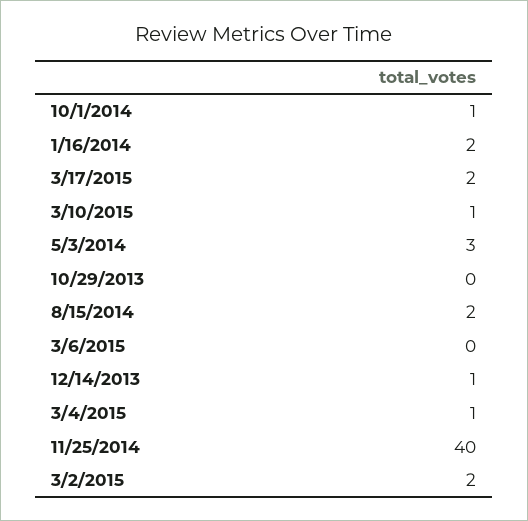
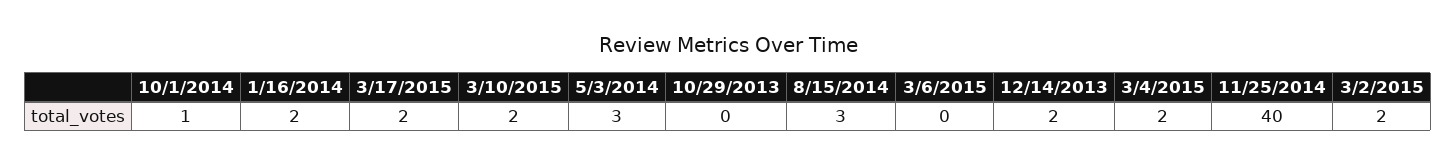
3/10/2015: 1 -> 2
8/15/2014: 2 -> 3
12/14/2013: 1 -> 2
3/4/2015: 1 -> 2

